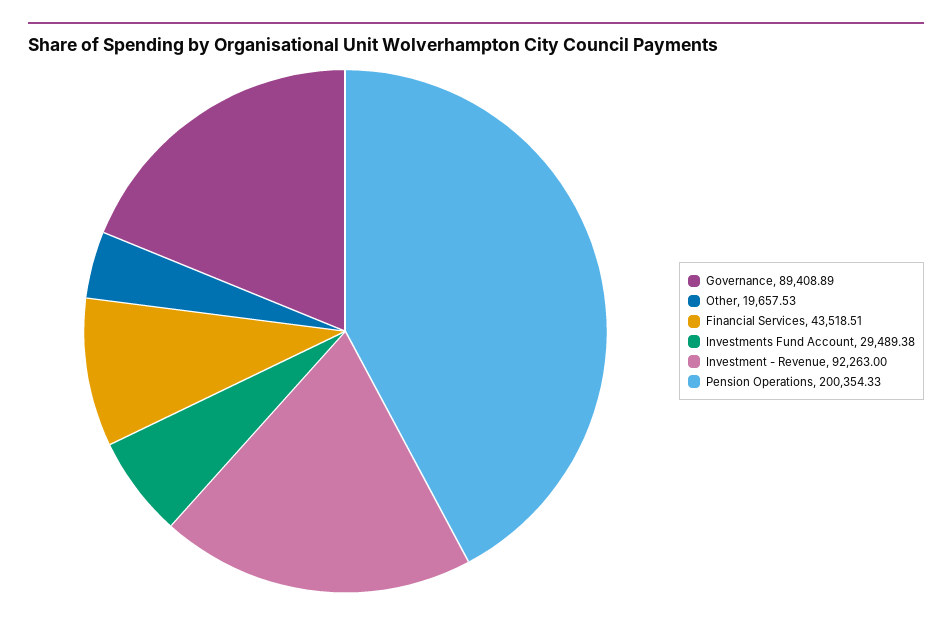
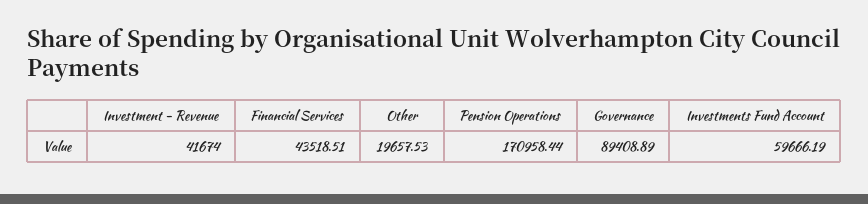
Investments Fund Account: 29489.38 -> 59666.19
Investment - Revenue: 92263 -> 41674
Pension Operations: 200354.33 -> 170958.44

